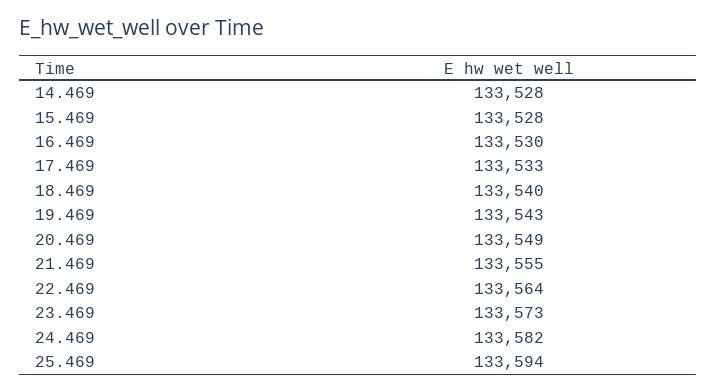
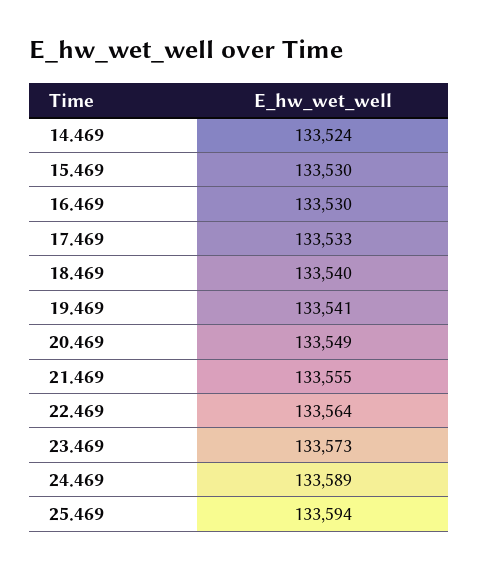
14.469: 133528 -> 133524
15.469: 133528 -> 133530
19.469: 133543 -> 133541
24.469: 133582 -> 133589

